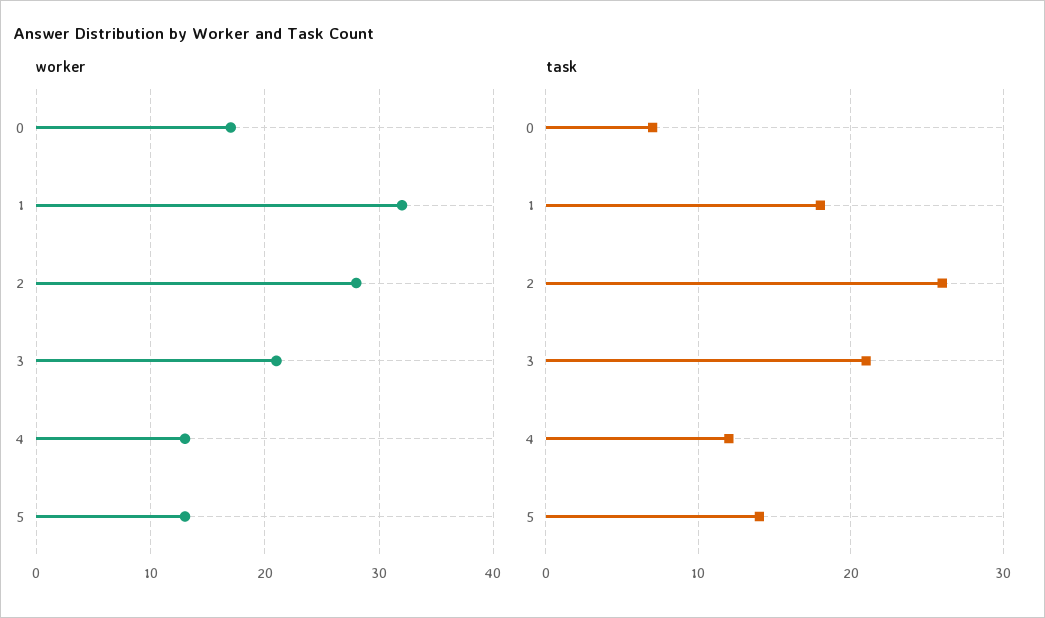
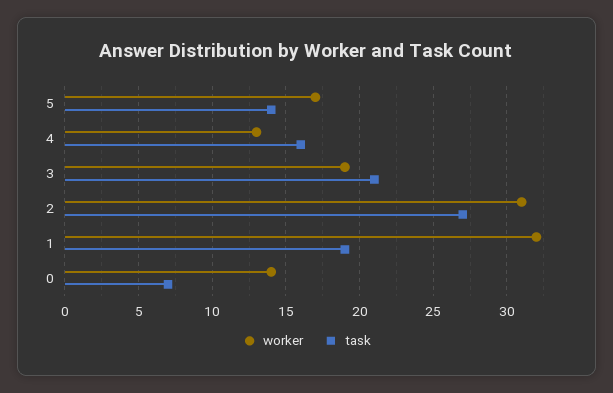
worker, 0: 17 -> 14
worker, 2: 28 -> 31
worker, 3: 21 -> 19
worker, 5: 13 -> 17
task, 1: 18 -> 19
task, 2: 26 -> 27
task, 4: 12 -> 16

